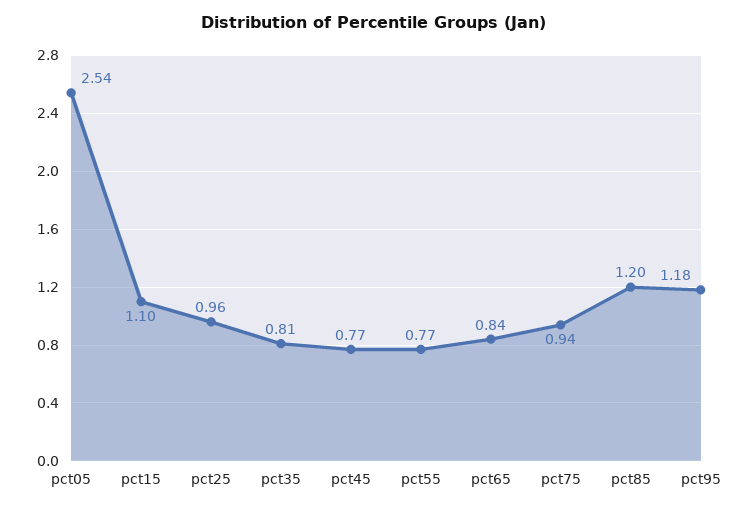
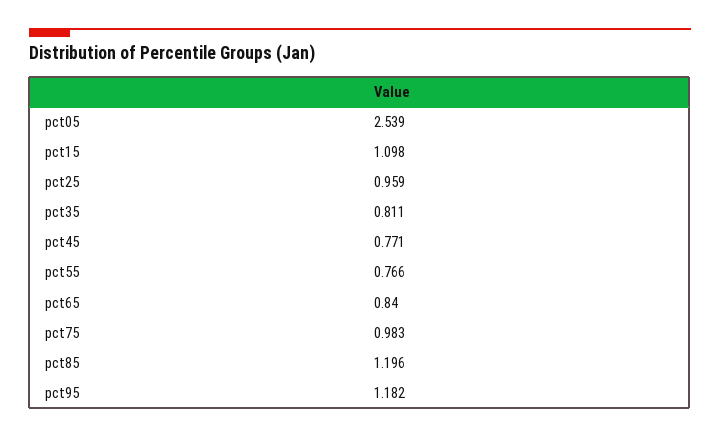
pct75: 0.94 -> 0.983

